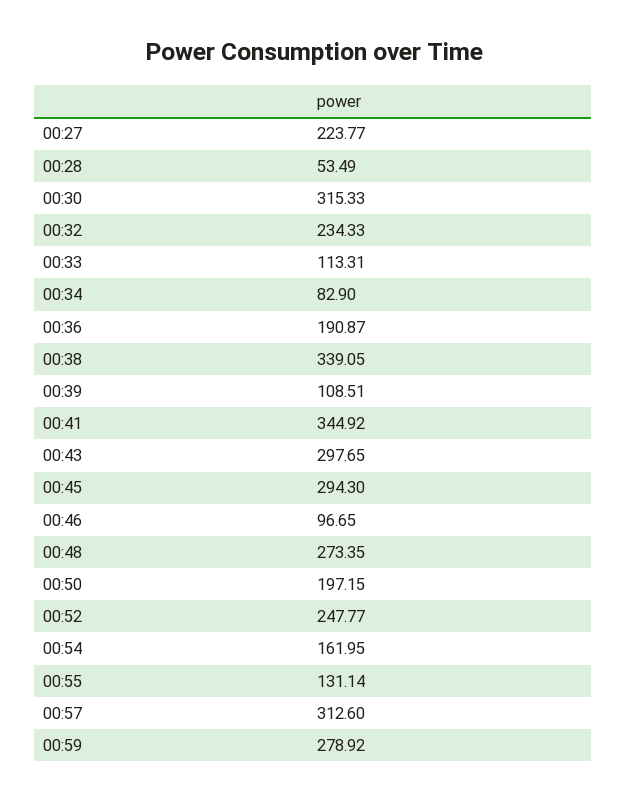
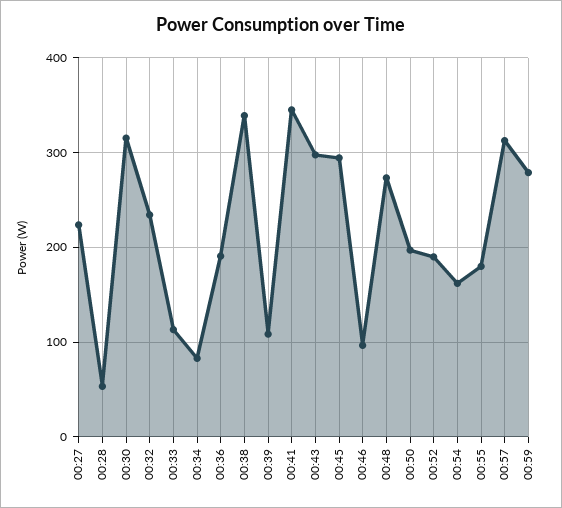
00:52: 247.77 -> 190
00:55: 131.14 -> 180

